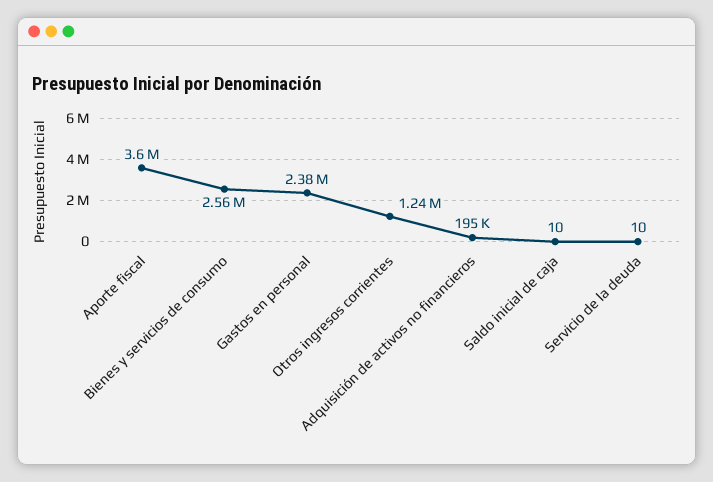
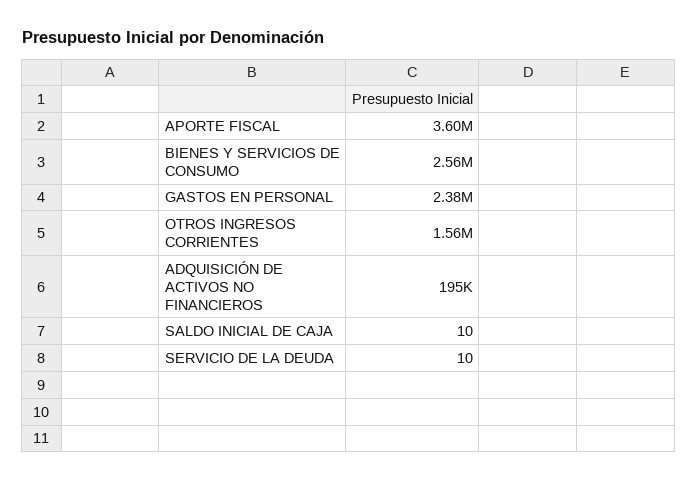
Otros ingresos corrientes: 1240000 -> 1560000

